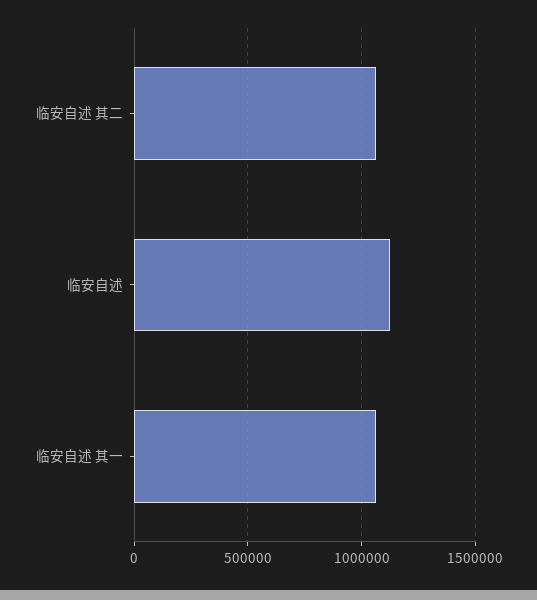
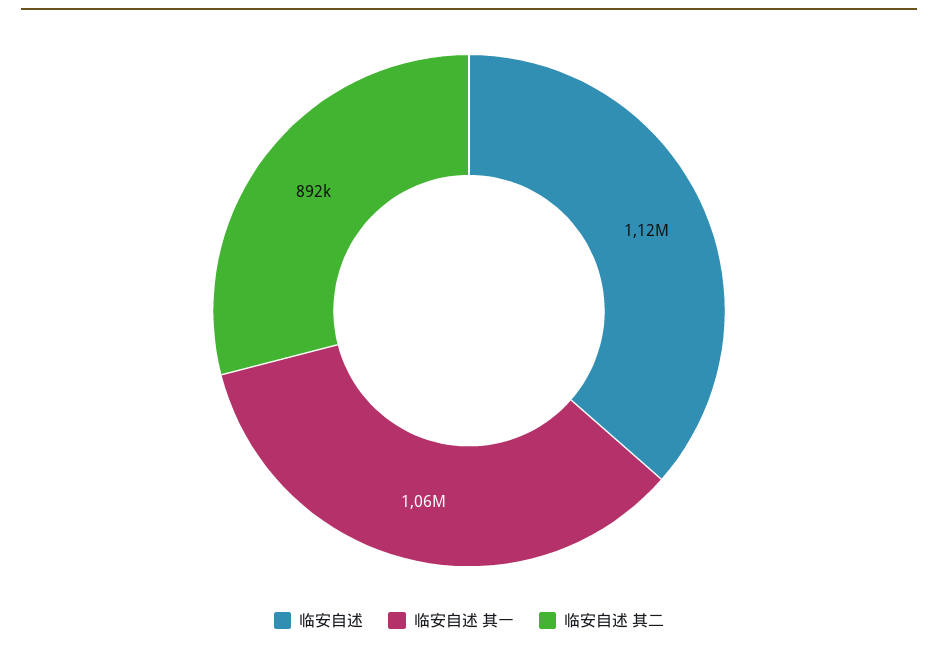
临安自述 其二: 1050000 -> 892000

